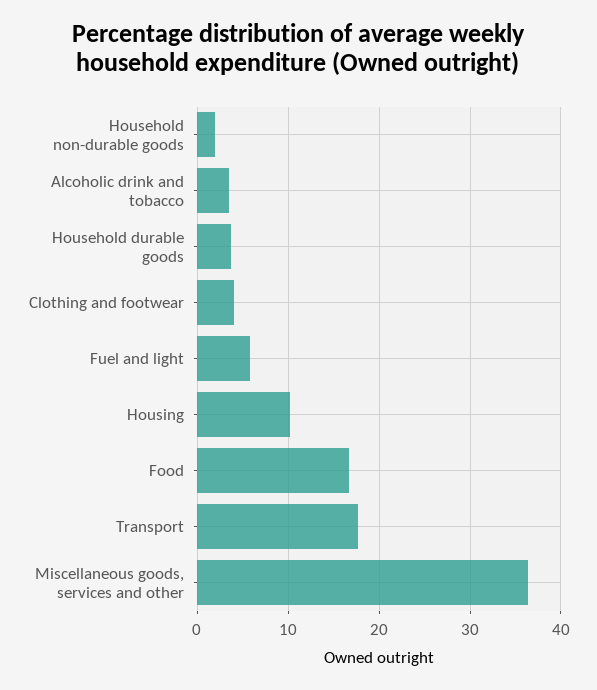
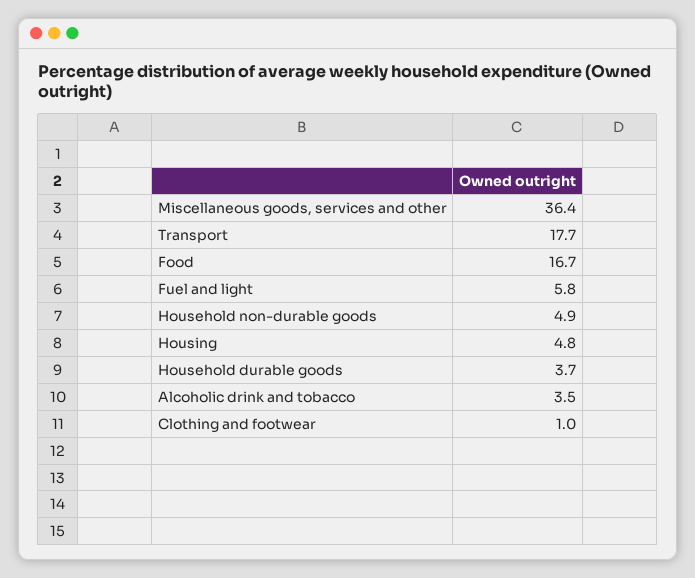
Household non-durable goods: 2 -> 4.9
Clothing and footwear: 4 -> 1
Housing: 10 -> 4.8

